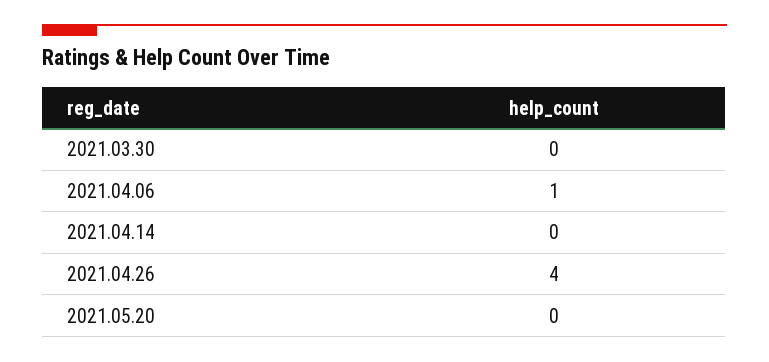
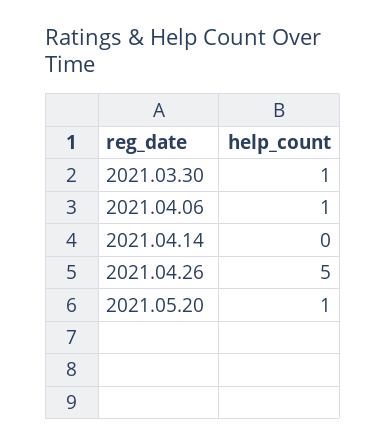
2021.03.30: 0 -> 1
2021.04.26: 4 -> 5
2021.05.20: 0 -> 1

